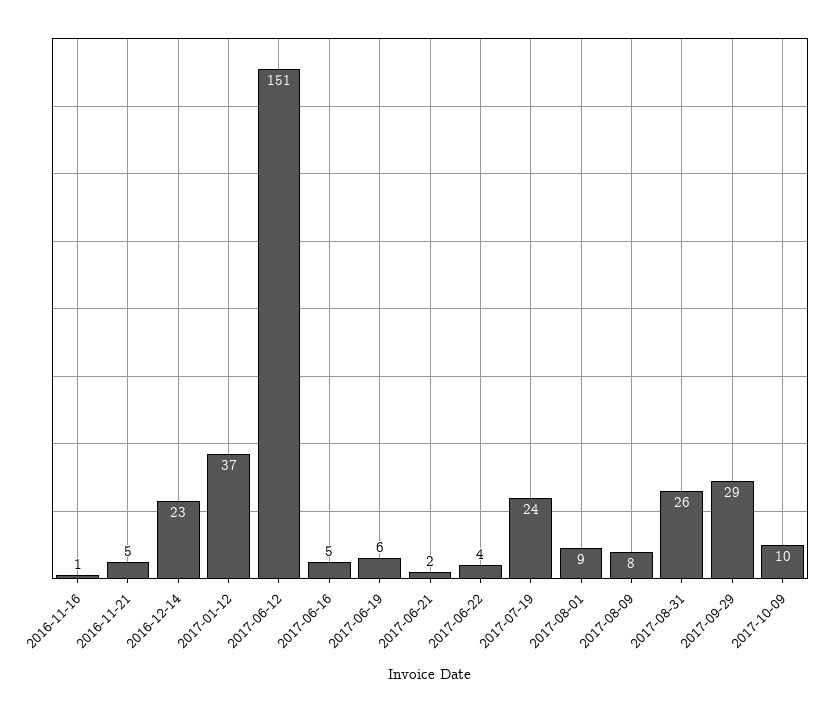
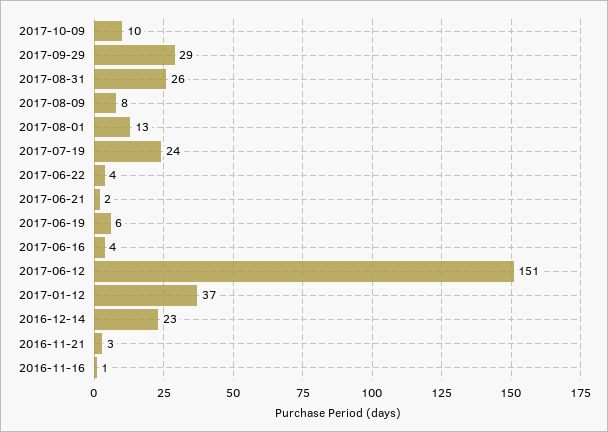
2016-11-21: 5 -> 3
2017-06-16: 5 -> 4
2017-08-01: 9 -> 13

